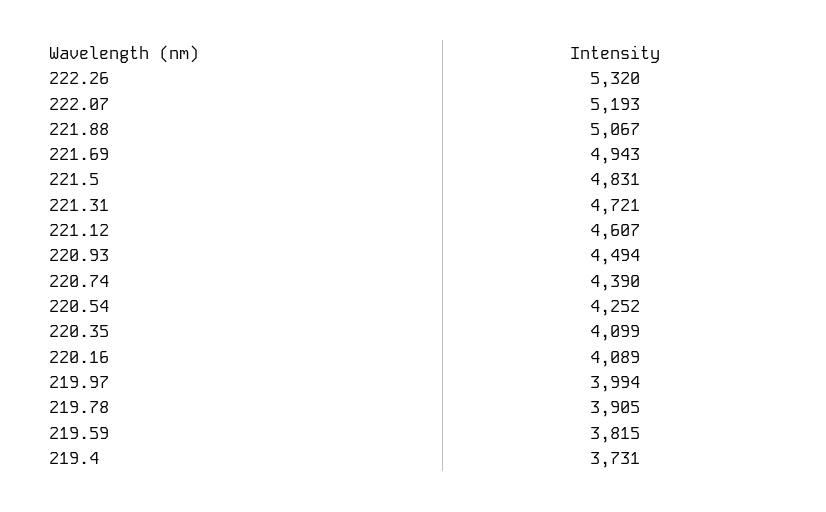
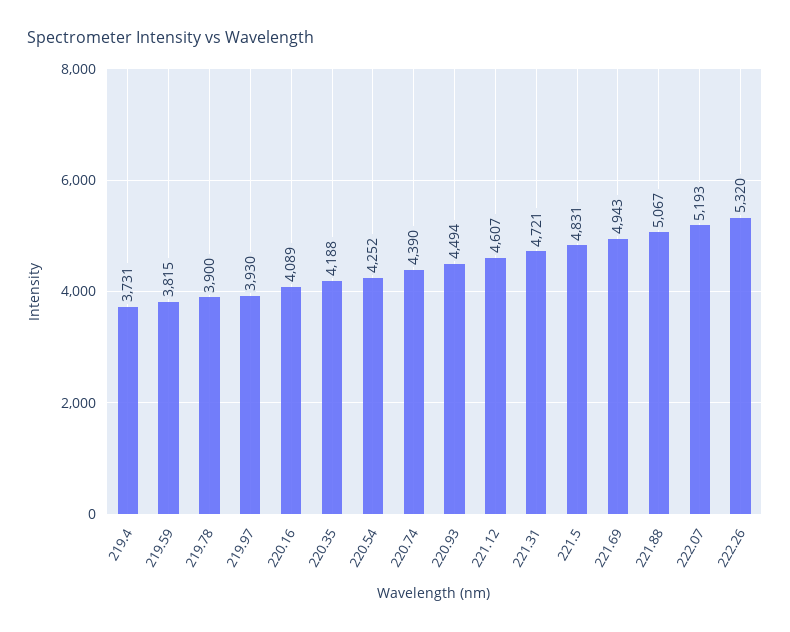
220.35: 4099 -> 4188
219.97: 3994 -> 3930
219.78: 3905 -> 3900

